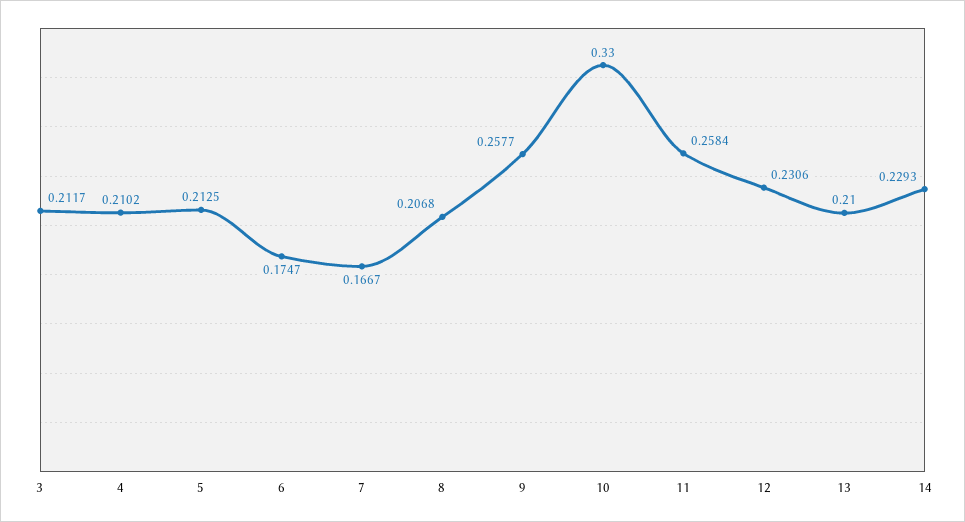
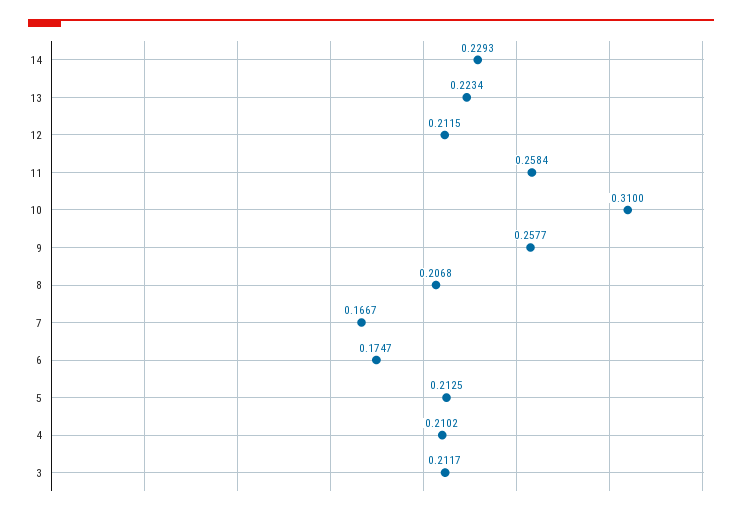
10: 0.33 -> 0.31
12: 0.2306 -> 0.2115
13: 0.21 -> 0.2234

